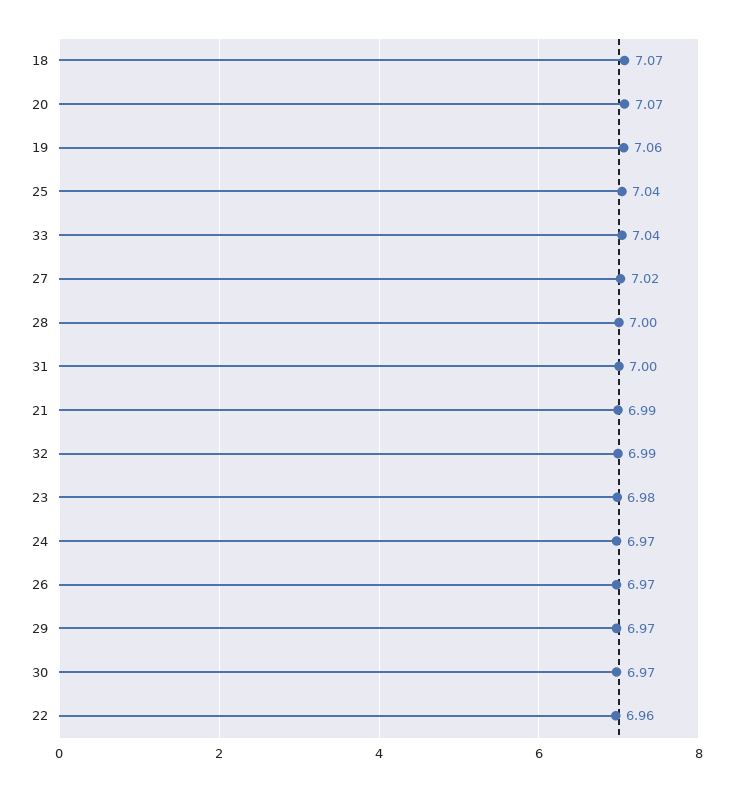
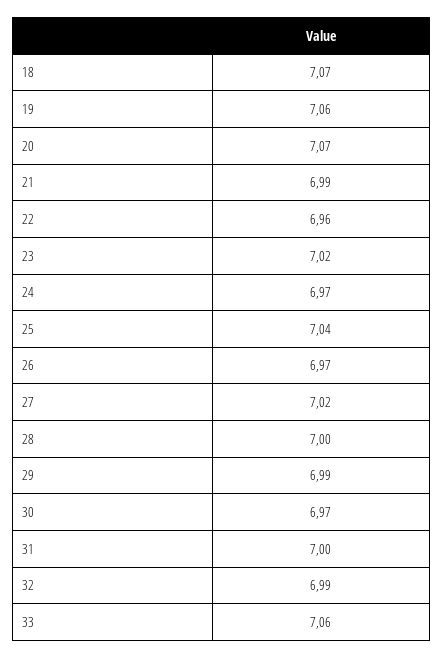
33: 7.04 -> 7.06
23: 6.98 -> 7.02
29: 6.97 -> 6.99

